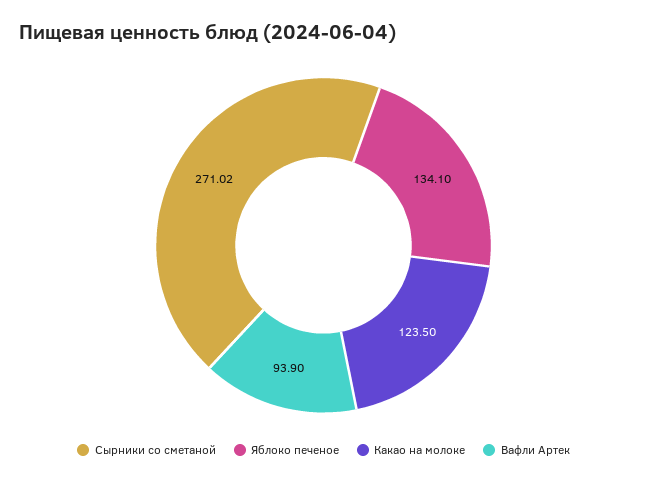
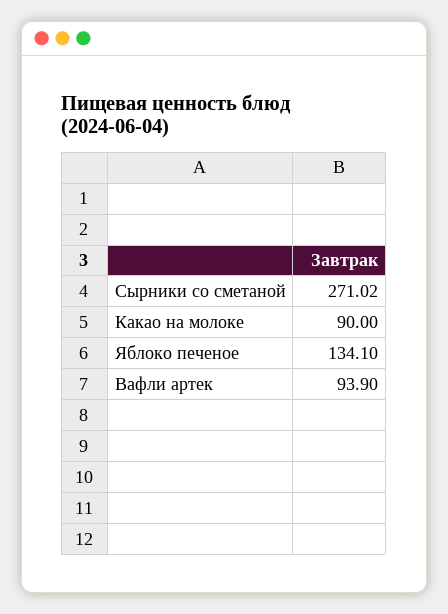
Какао на молоке: 123.5 -> 90

